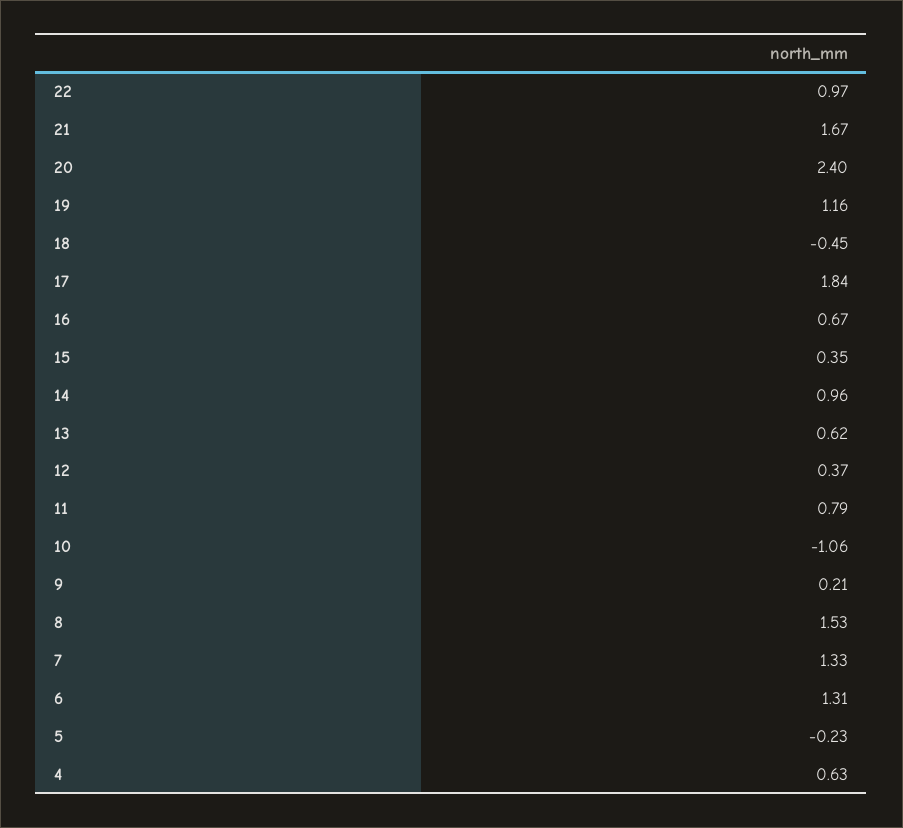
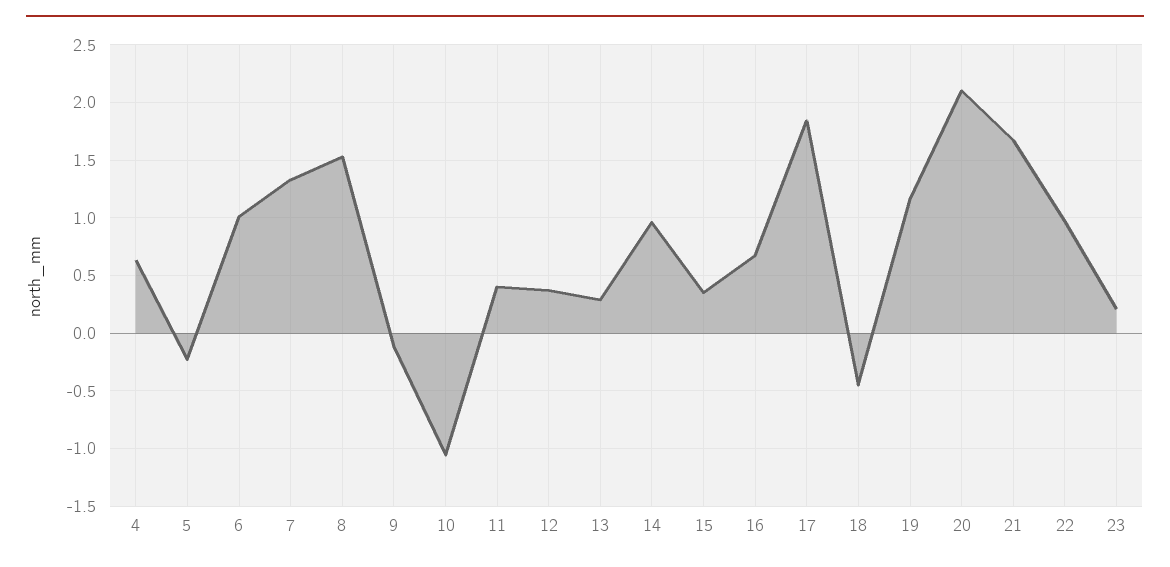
20: 2.4 -> 2.1
13: 0.62 -> 0.3
11: 0.79 -> 0.4
9: 0.21 -> -0.1
6: 1.31 -> 1
23: none -> 0.2

